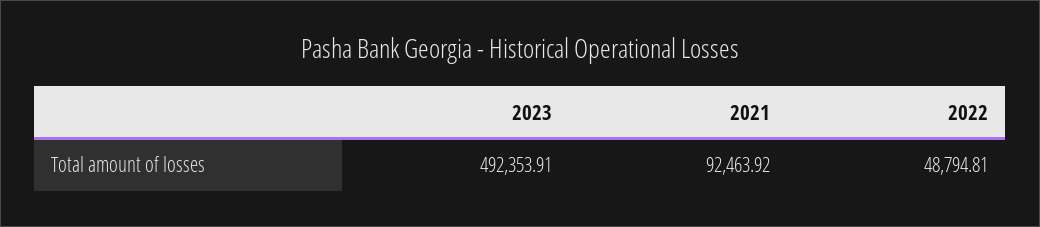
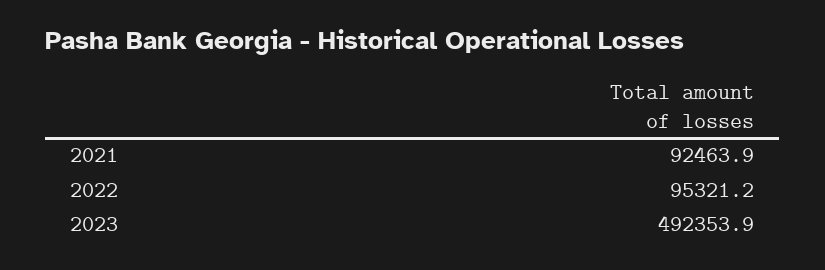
2022: 48794.81 -> 95321.2

